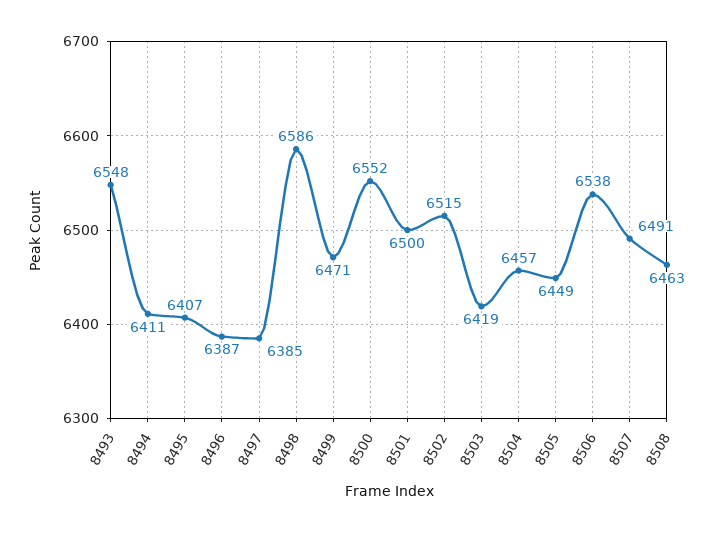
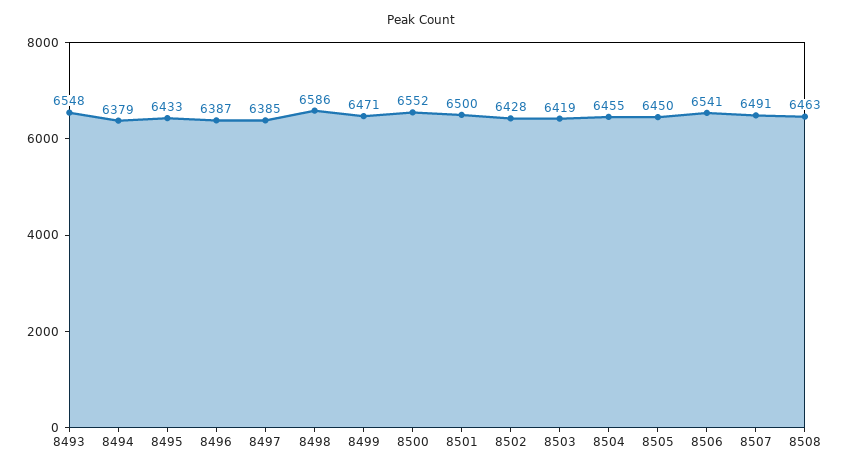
8494: 6411 -> 6379
8495: 6407 -> 6433
8502: 6515 -> 6428
8504: 6457 -> 6455
8505: 6449 -> 6450
8506: 6538 -> 6541

